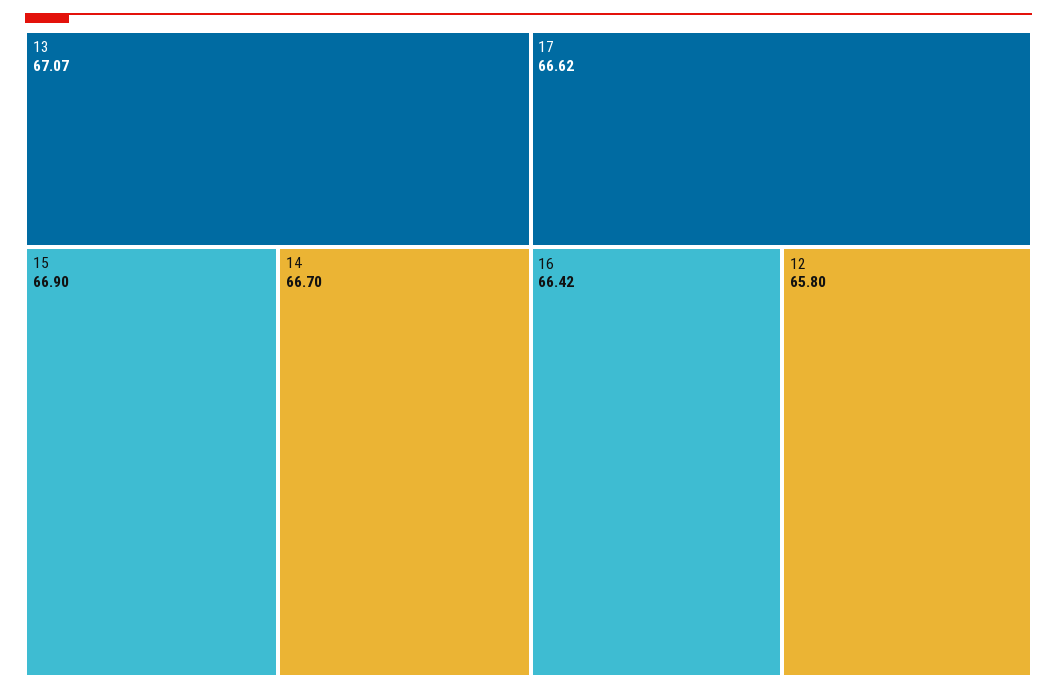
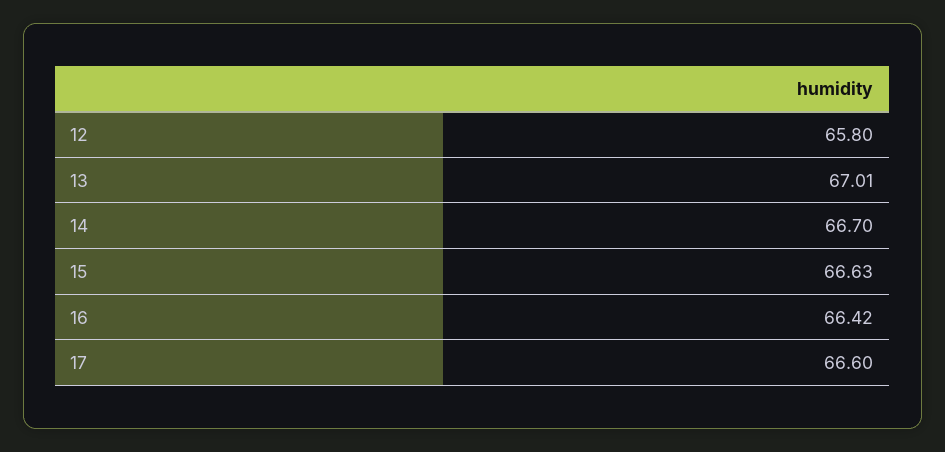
13: 67.07 -> 67.01
15: 66.9 -> 66.63
17: 66.62 -> 66.6

